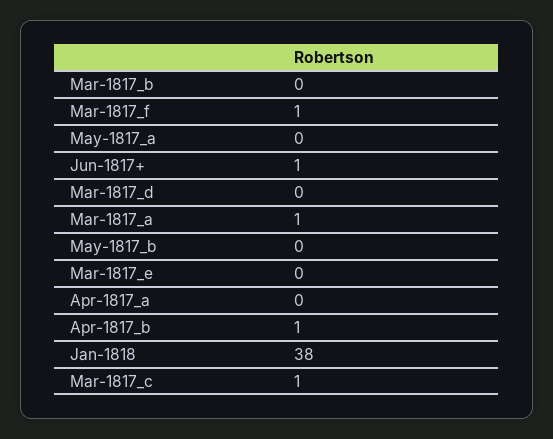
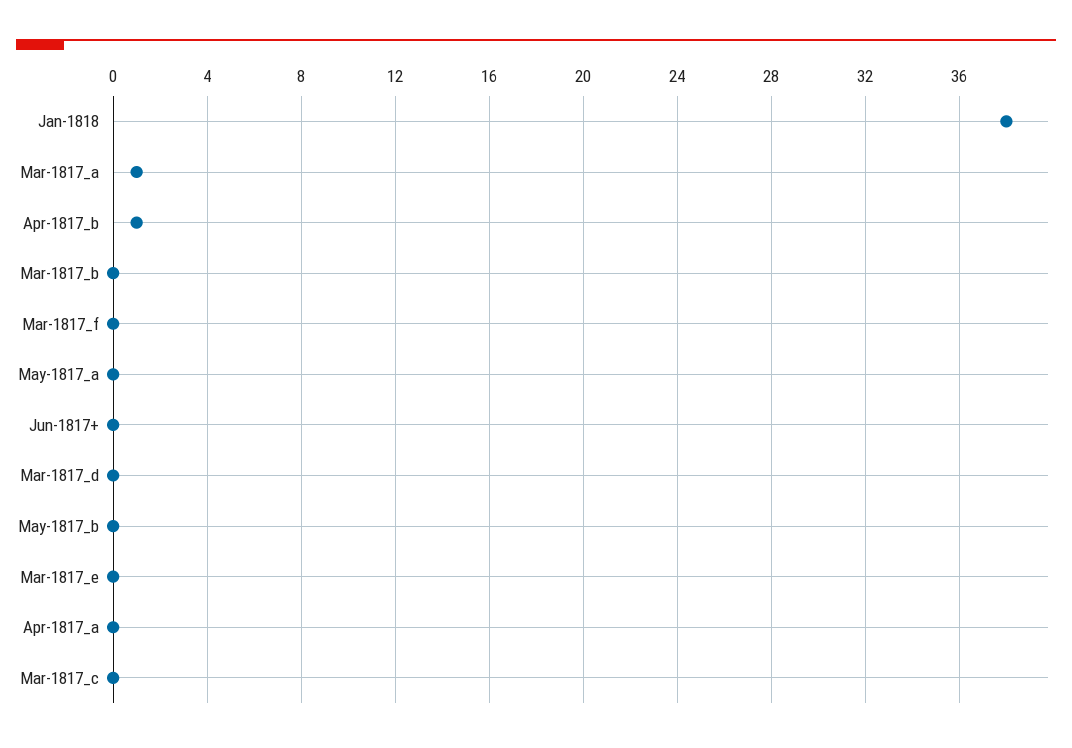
Mar-1817_f: 1 -> 0
Jun-1817+: 1 -> 0
Mar-1817_c: 1 -> 0

